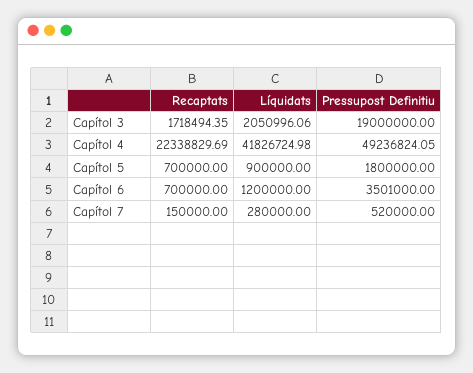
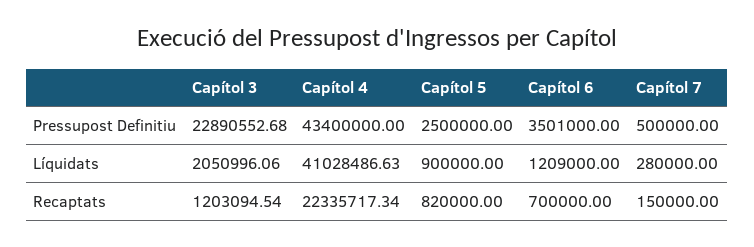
Recaptats, Capítol 3: 1718494.35 -> 1203094.54
Pressupost Definitiu, Capítol 3: 19000000 -> 22890552.68
Recaptats, Capítol 4: 22338829.69 -> 22335717.34
Líquidats, Capítol 4: 41826724.98 -> 41028486.63
Pressupost Definitiu, Capítol 4: 49236824.05 -> 43400000
Recaptats, Capítol 5: 700000 -> 820000
Pressupost Definitiu, Capítol 5: 1800000 -> 2500000
Líquidats, Capítol 6: 1200000 -> 1209000
Pressupost Definitiu, Capítol 7: 520000 -> 500000

